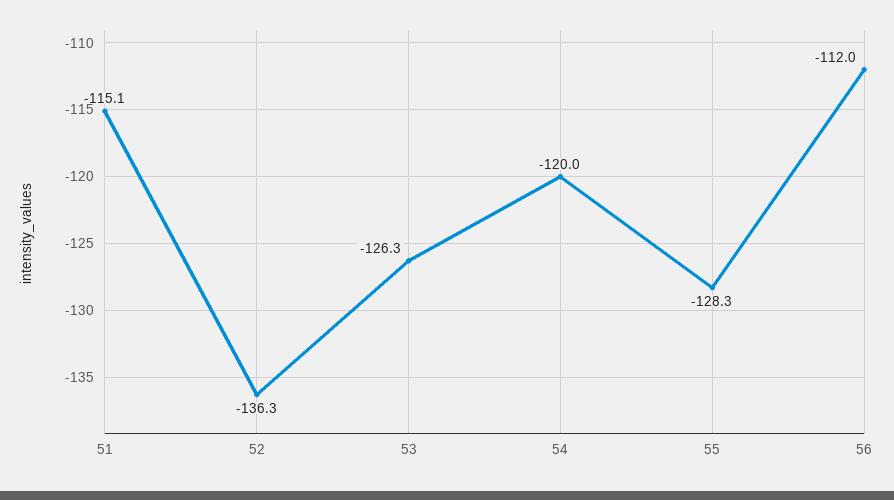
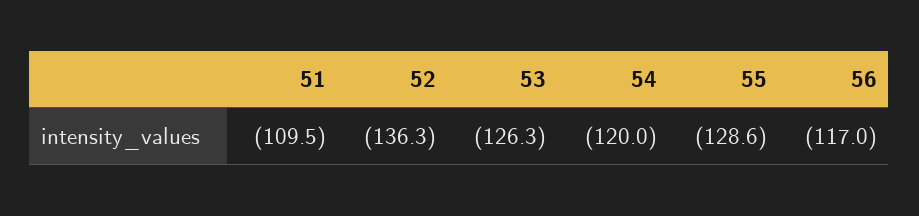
51: -115.1 -> -109.5
55: -128.3 -> -128.6
56: -112 -> -117

